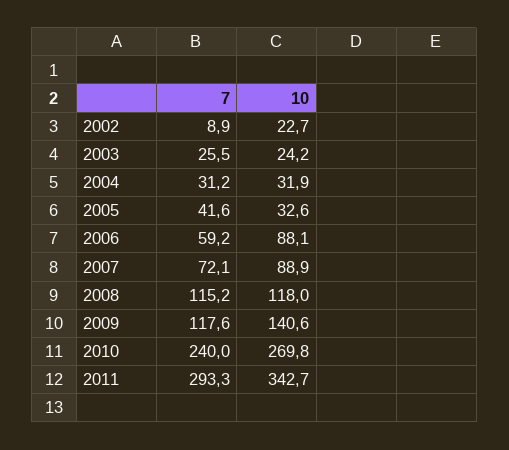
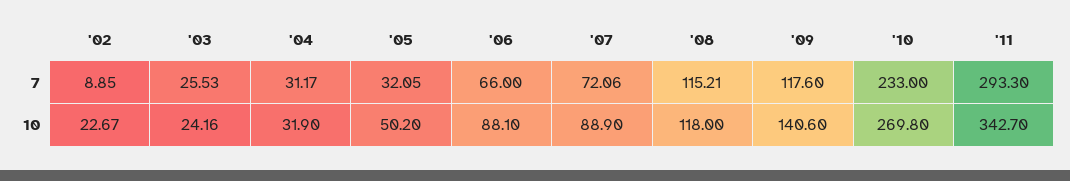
7, 2005: 41.6 -> 32.05
10, 2005: 32.6 -> 50.2
7, 2006: 59.2 -> 66
7, 2010: 240 -> 233

